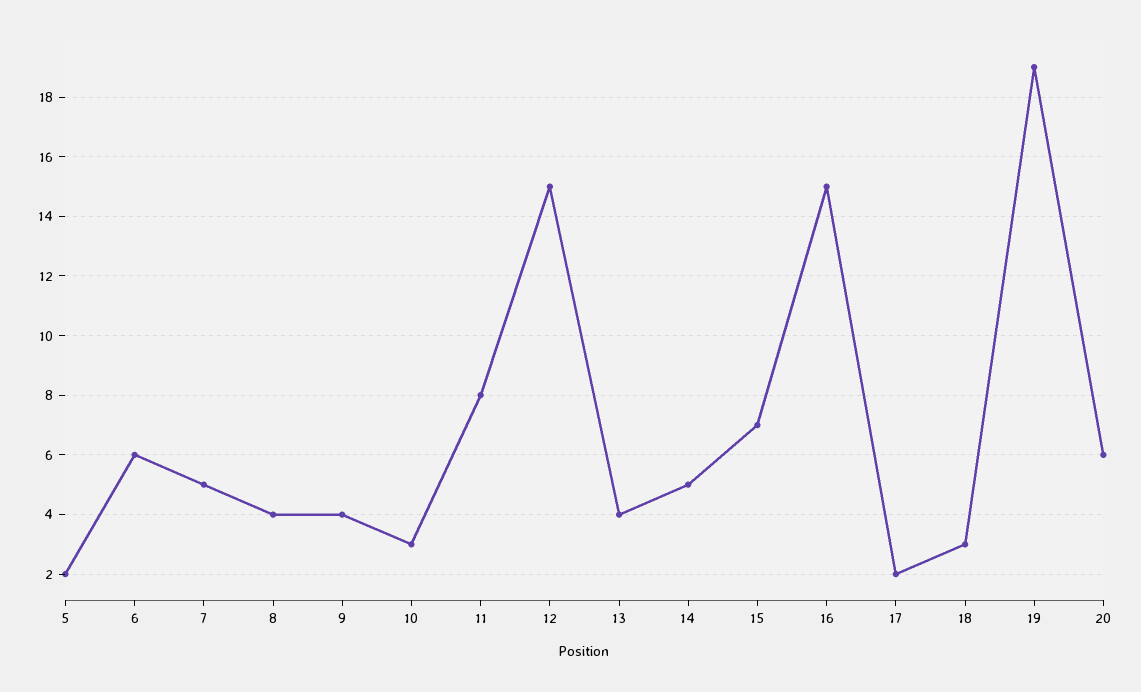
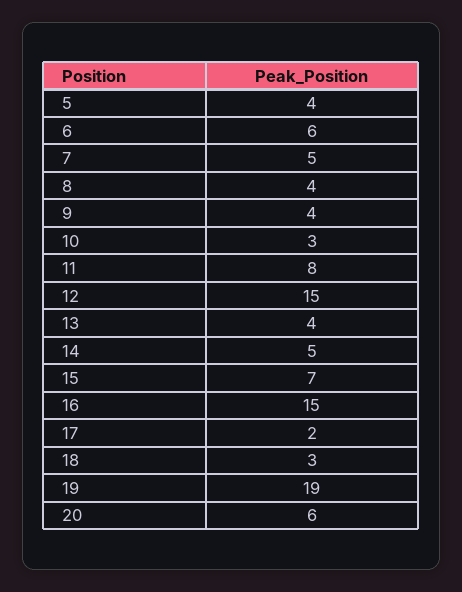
5: 2 -> 4

